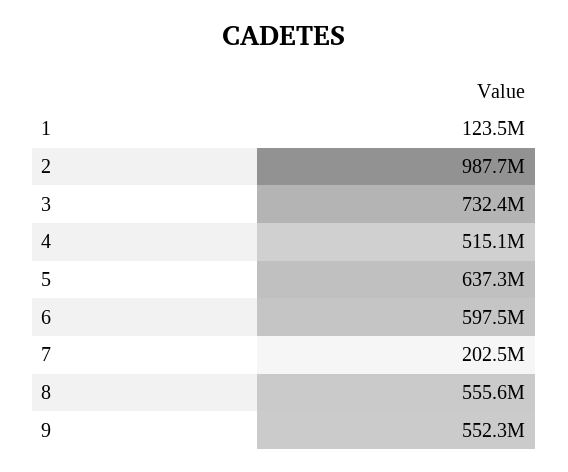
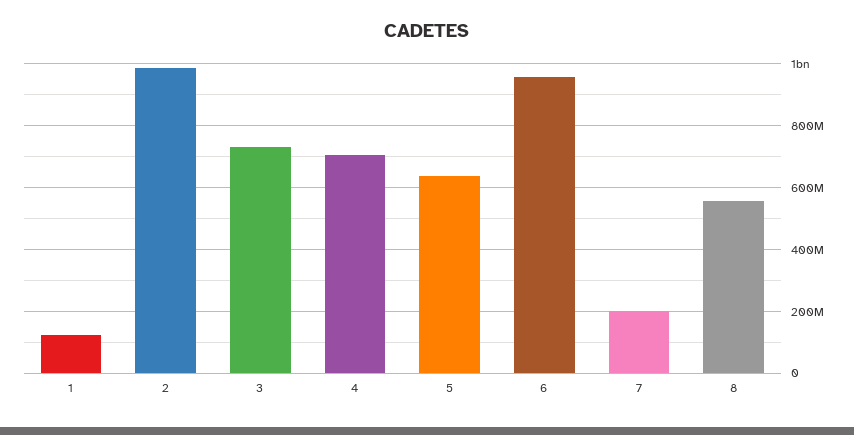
4: 515100000 -> 700000000
6: 597500000 -> 960000000
9: 552300000 -> none

